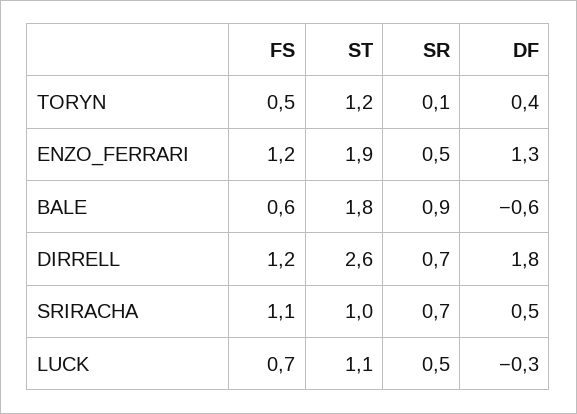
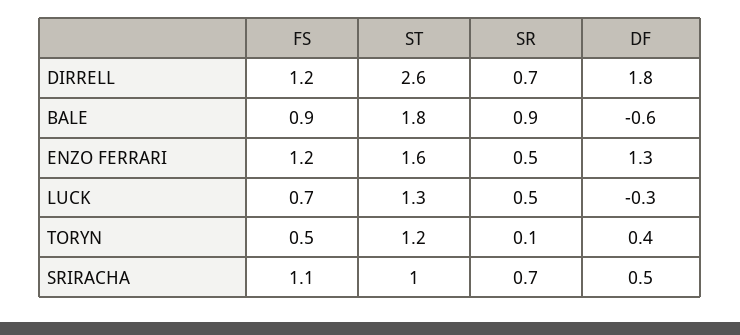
ST, ENZO_FERRARI: 1.9 -> 1.6
FS, BALE: 0.6 -> 0.9
ST, LUCK: 1.1 -> 1.3

